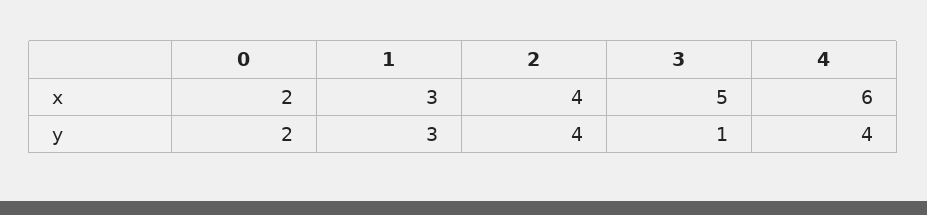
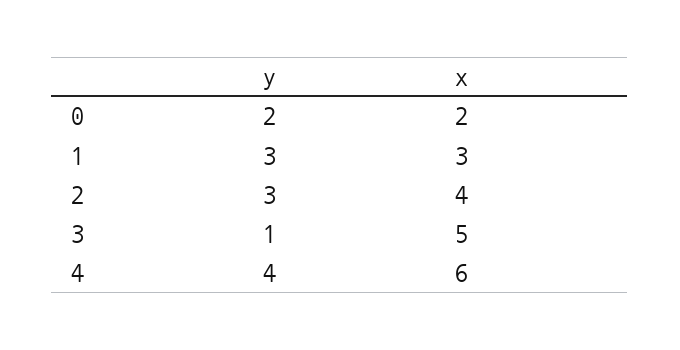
2, y: 4 -> 3

